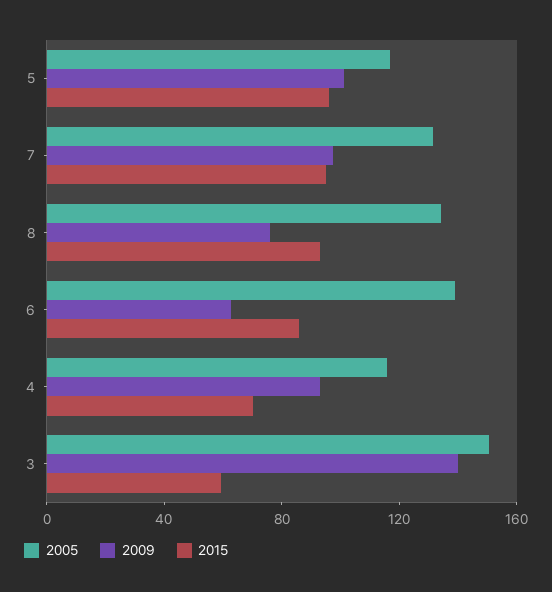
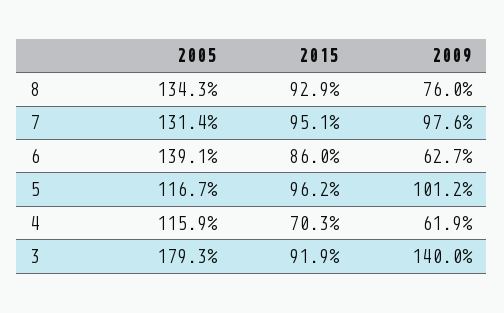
2009, 4: 90 -> 61.9
2005, 3: 150 -> 179.3
2015, 3: 60 -> 91.9

